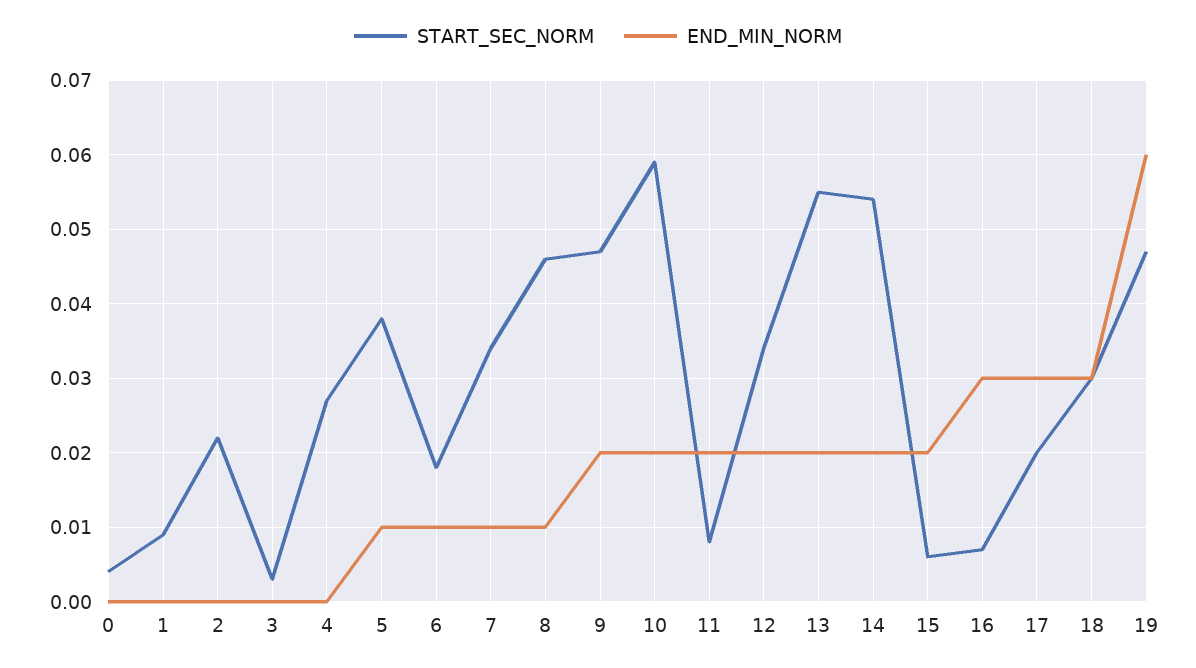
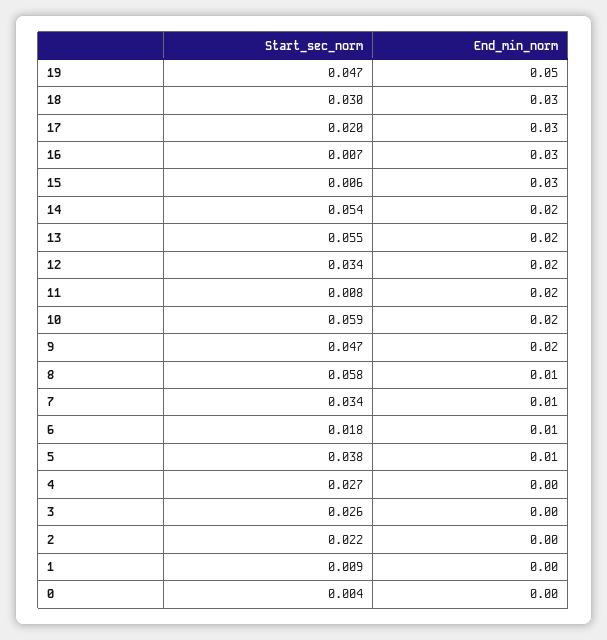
START_SEC_NORM, 3: 0.003 -> 0.026
START_SEC_NORM, 8: 0.046 -> 0.058
END_MIN_NORM, 15: 0.02 -> 0.03
END_MIN_NORM, 19: 0.06 -> 0.05

